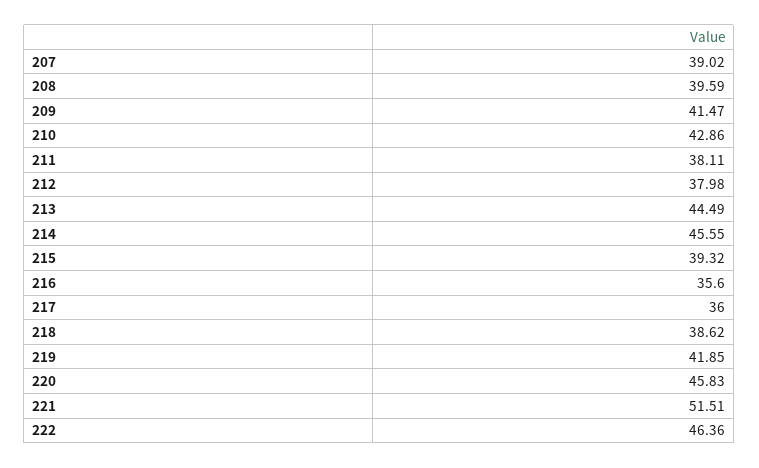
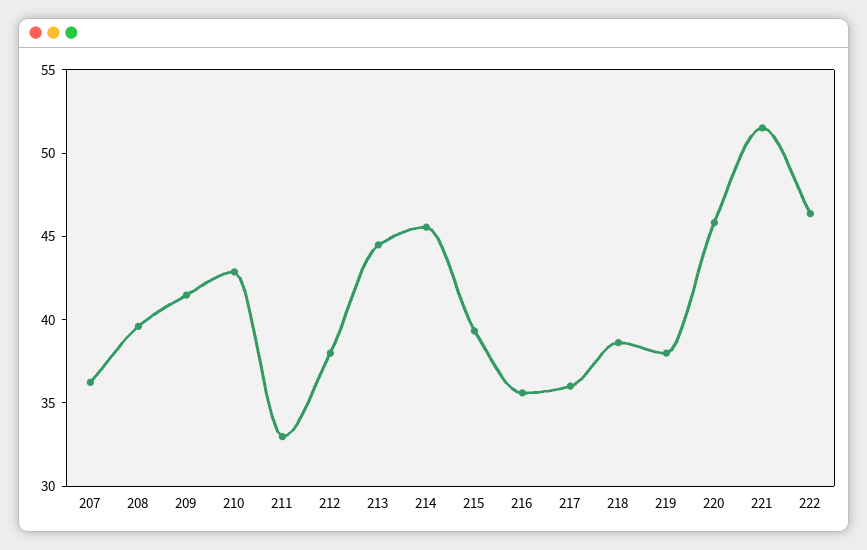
207: 39.02 -> 36
211: 38.11 -> 33
219: 41.85 -> 38

